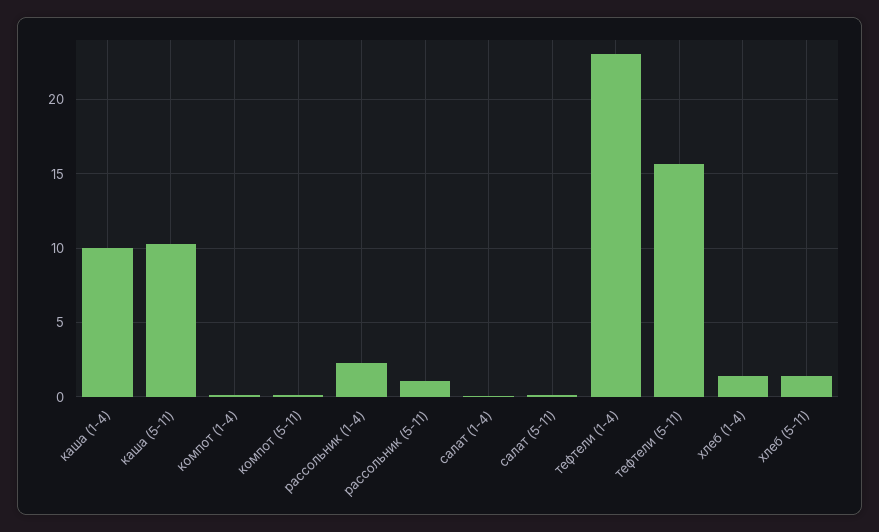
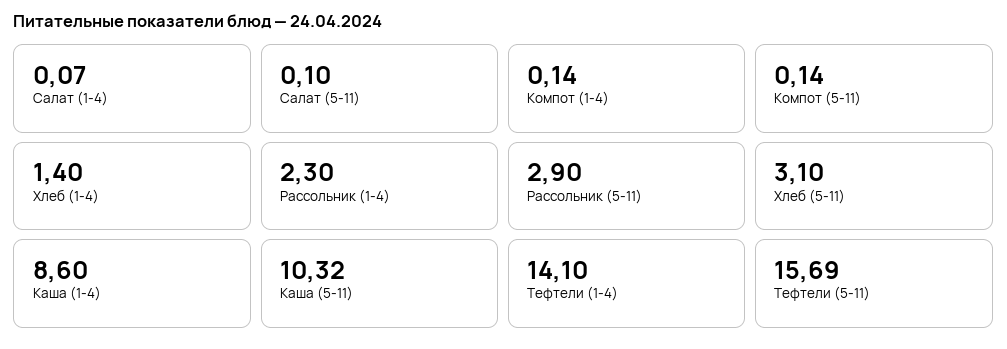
каша (1-4): 10 -> 8.6
рассольник (5-11): 1 -> 2.9
тефтели (1-4): 23 -> 14.1
хлеб (5-11): 1.5 -> 3.1

